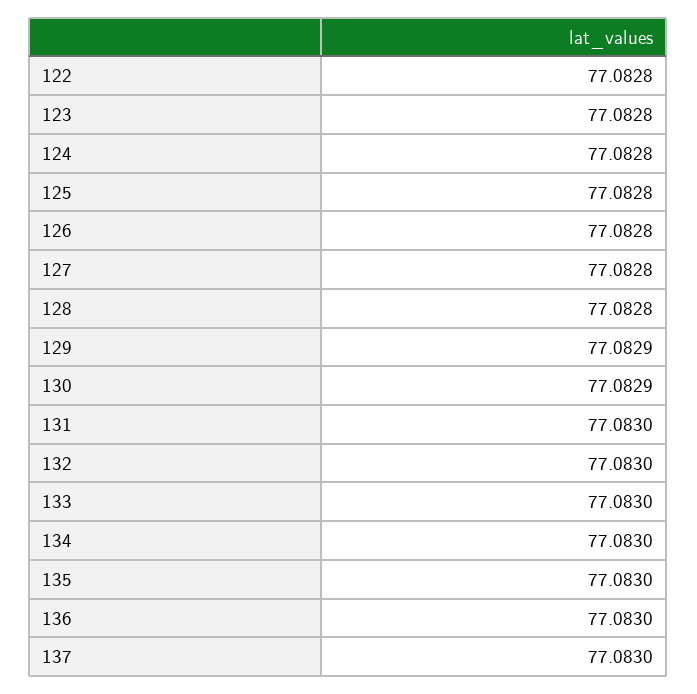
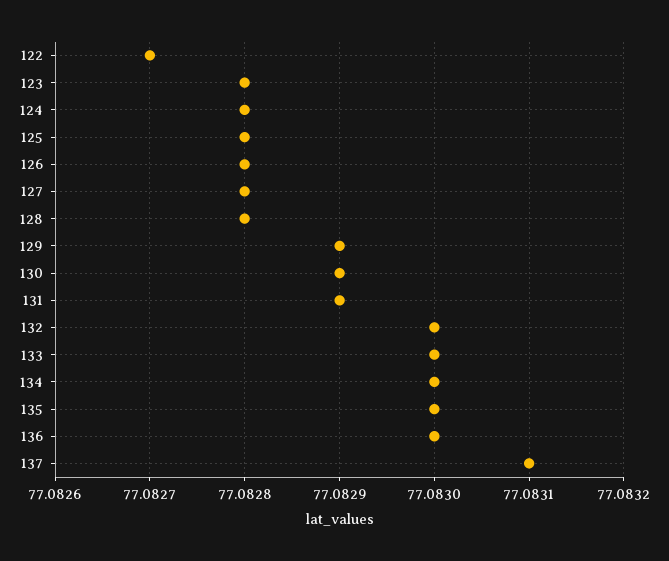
122: 77.0828 -> 77.0827
131: 77.083 -> 77.0829
137: 77.083 -> 77.0831

